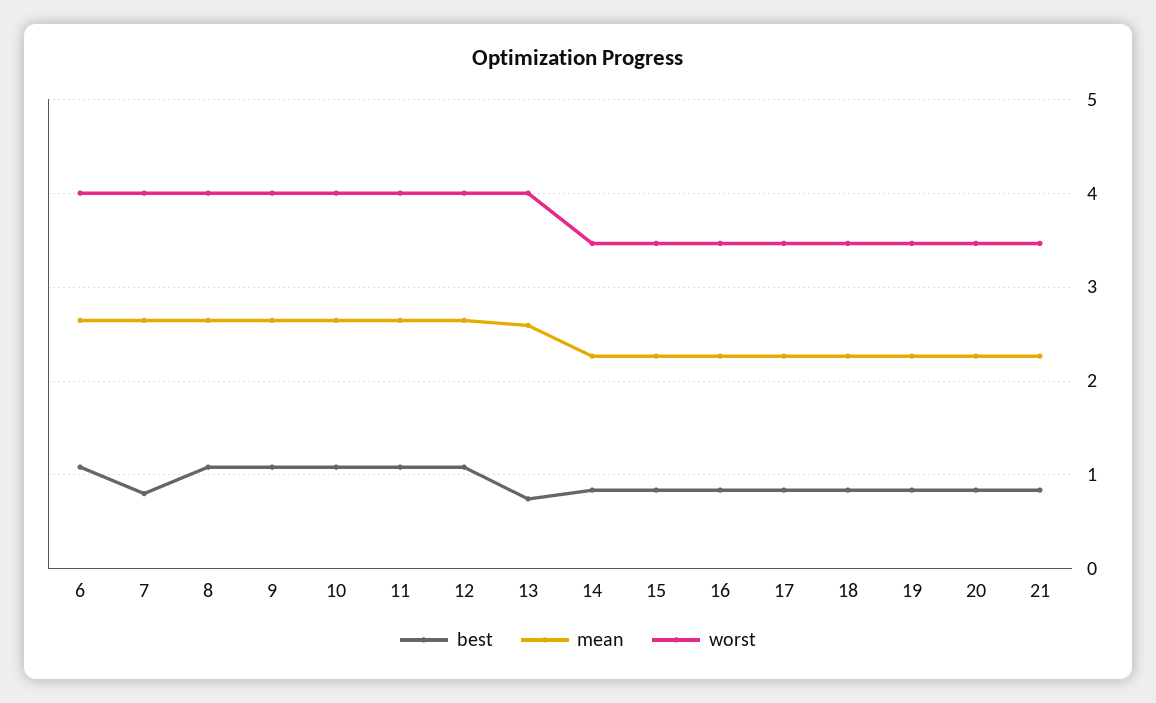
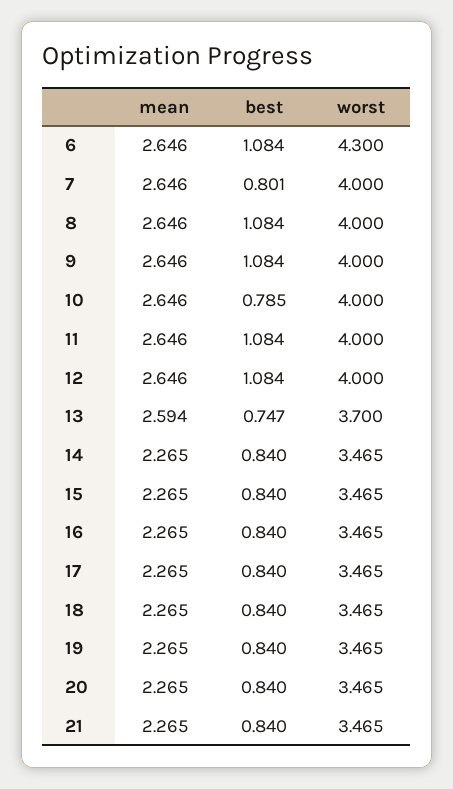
worst, 6: 4 -> 4.3
best, 10: 1.1 -> 0.785
worst, 13: 4 -> 3.7

